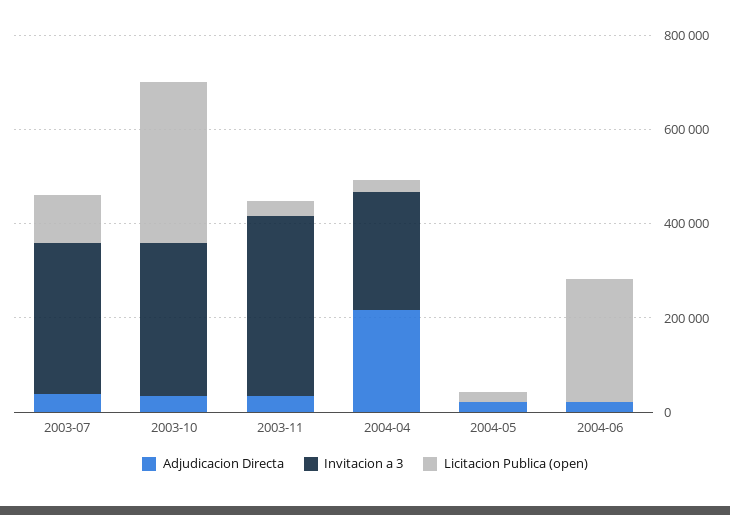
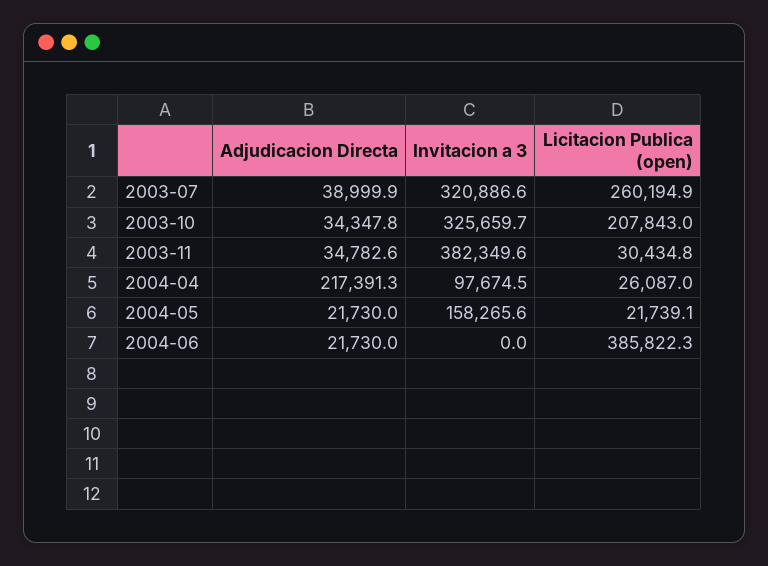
Licitacion Publica (open), 2003-07: 100000 -> 260194.9
Licitacion Publica (open), 2003-10: 350000 -> 207843
Invitacion a 3, 2004-04: 250000 -> 97674.5
Invitacion a 3, 2004-05: 0 -> 158265.6
Licitacion Publica (open), 2004-06: 250000 -> 385822.3

